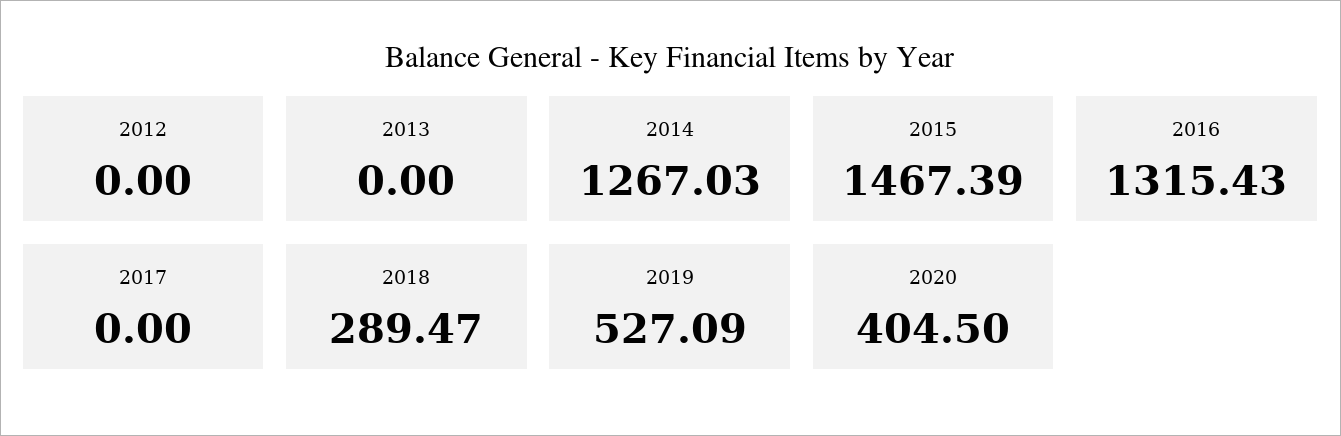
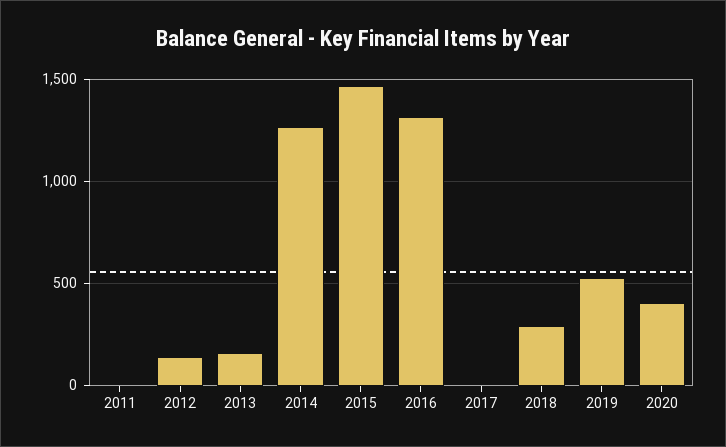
2012: 0 -> 150
2013: 0 -> 150
2011: none -> 0

